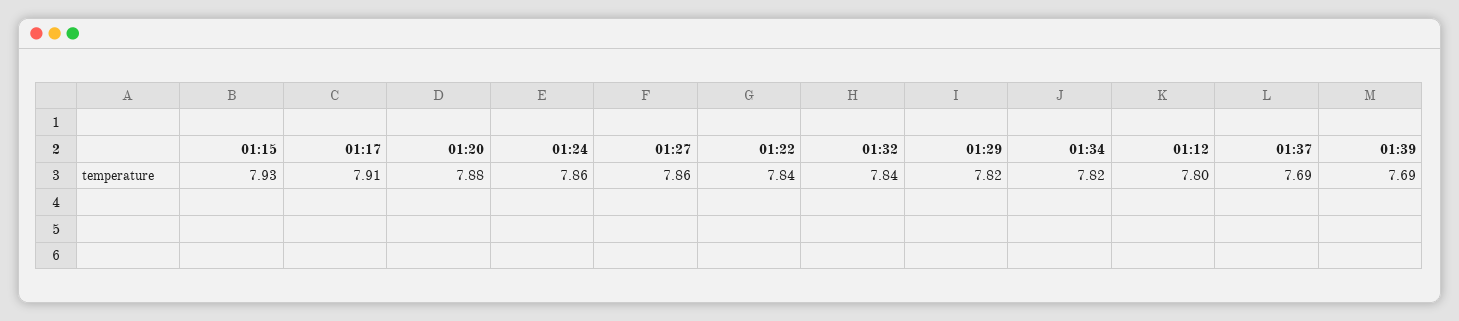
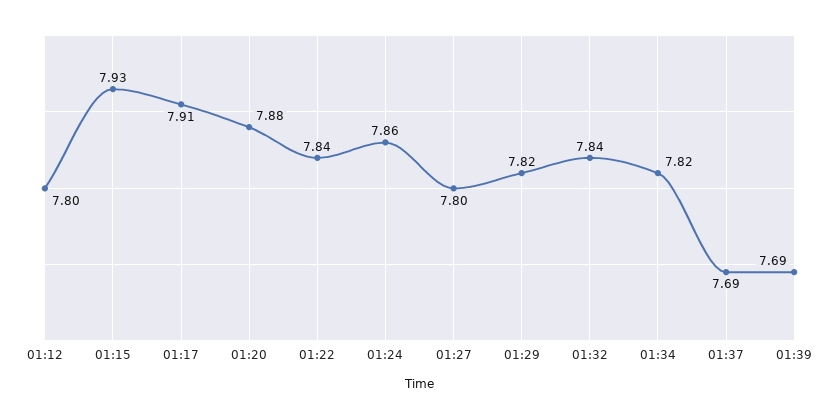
01:27: 7.86 -> 7.8

